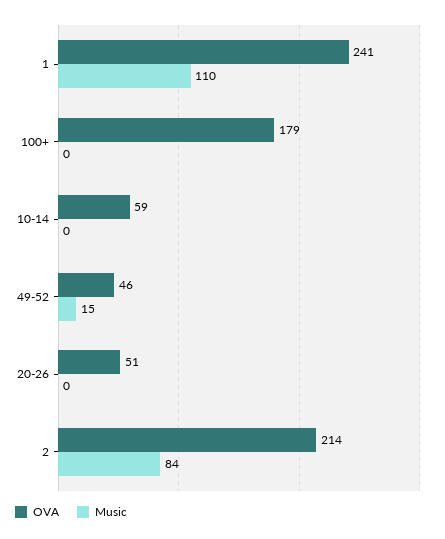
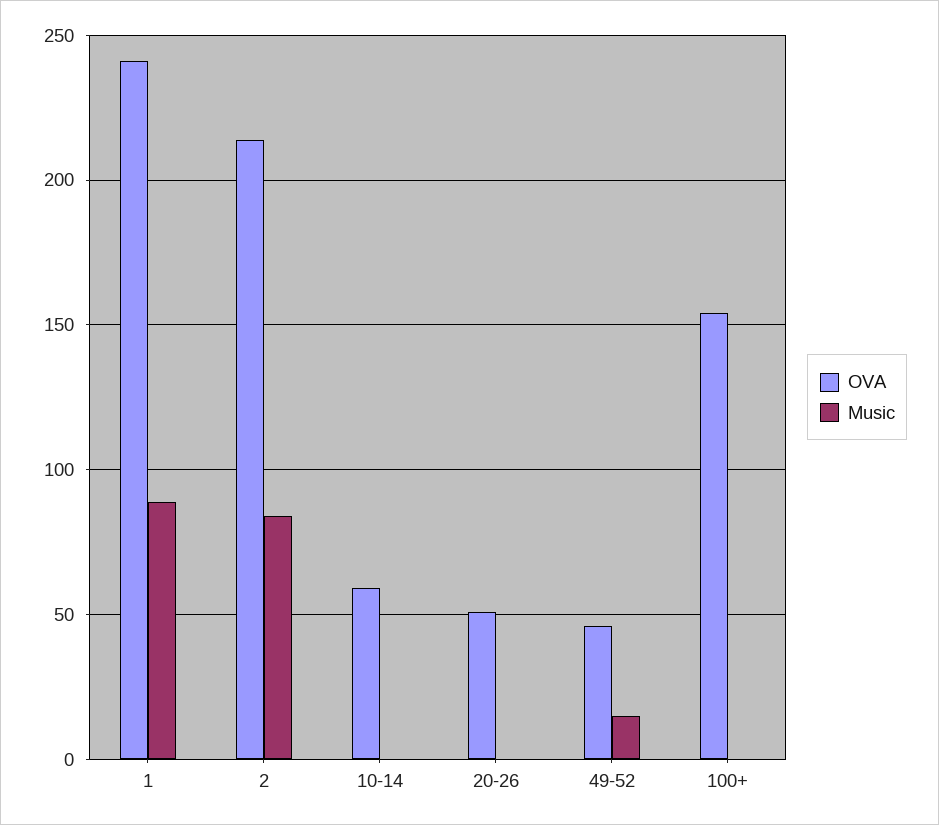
Music, 1: 110 -> 90
OVA, 100+: 179 -> 155

